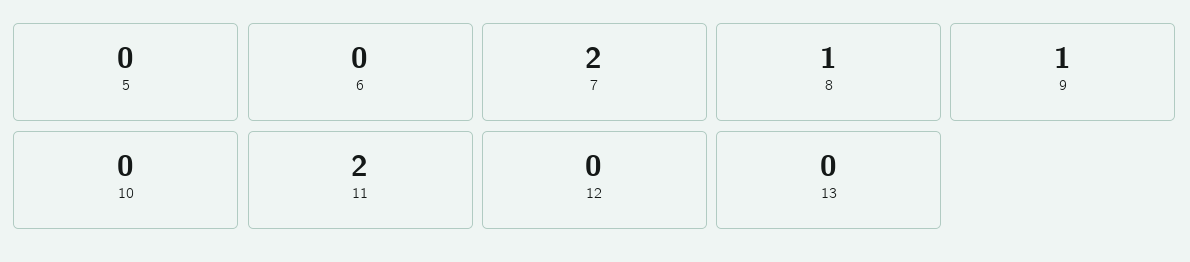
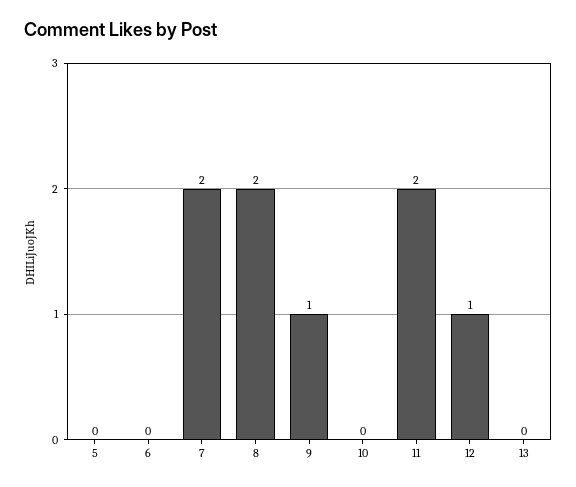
8: 1 -> 2
12: 0 -> 1

